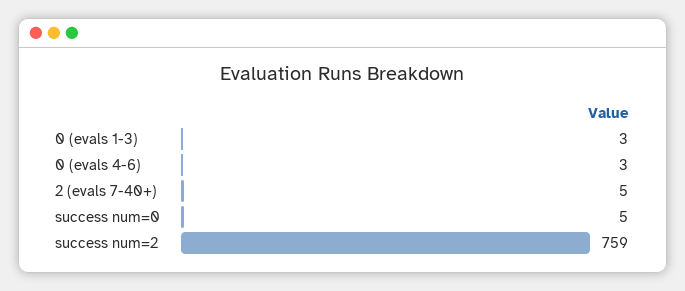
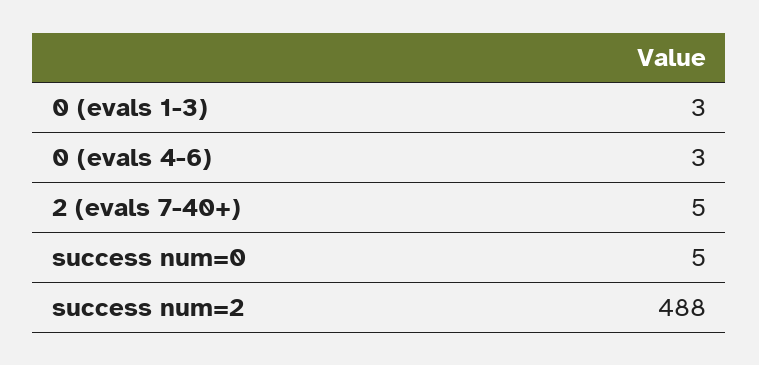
success num=2: 759 -> 488

